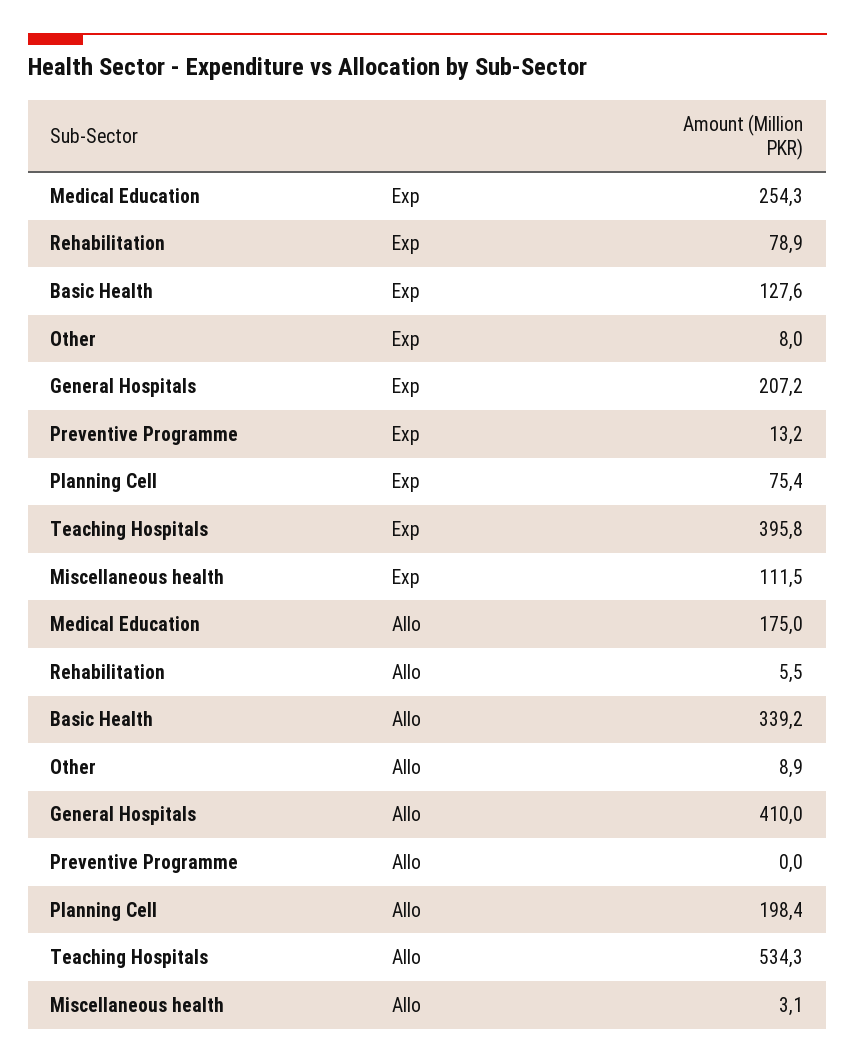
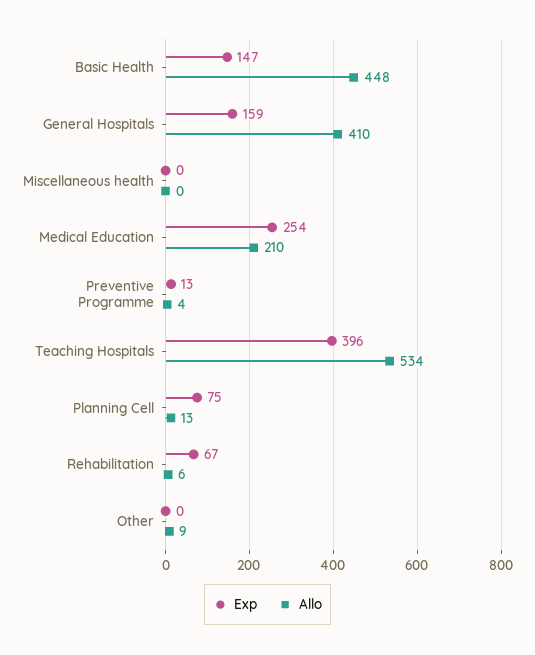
Exp, Rehabilitation: 78.9 -> 67
Exp, Basic Health: 127.6 -> 147
Exp, Other: 8 -> 0
Exp, General Hospitals: 207.2 -> 159
Exp, Miscellaneous health: 111.5 -> 0
Allo, Medical Education: 175 -> 210
Allo, Basic Health: 339.2 -> 448
Allo, Preventive Programme: 0 -> 4
Allo, Planning Cell: 198.4 -> 13
Allo, Miscellaneous health: 3.1 -> 0

